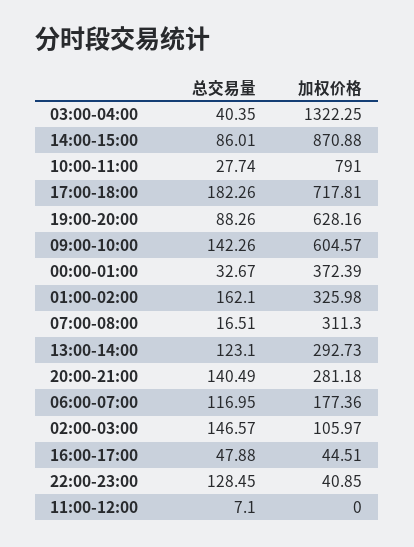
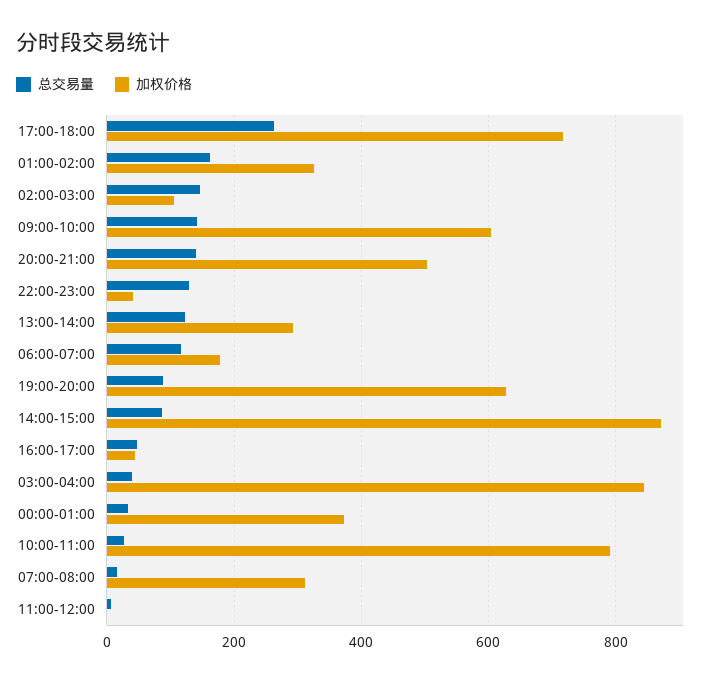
加权价格, 03:00-04:00: 1322.25 -> 840
总交易量, 17:00-18:00: 182.26 -> 260
加权价格, 20:00-21:00: 281.18 -> 500

